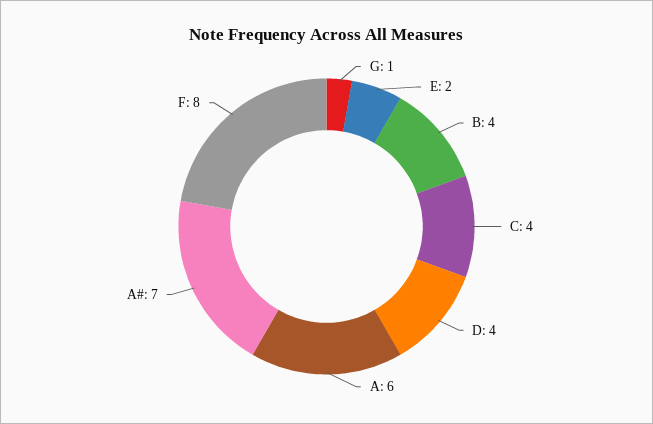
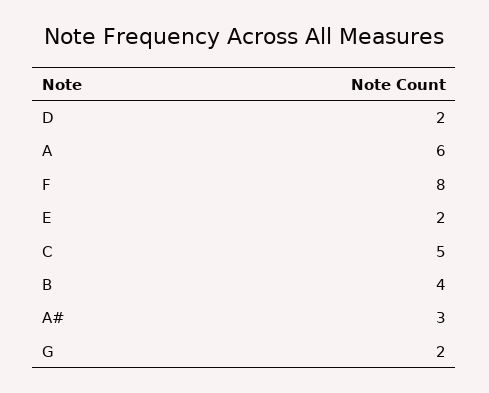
G: 1 -> 2
C: 4 -> 5
D: 4 -> 2
A#: 7 -> 3

